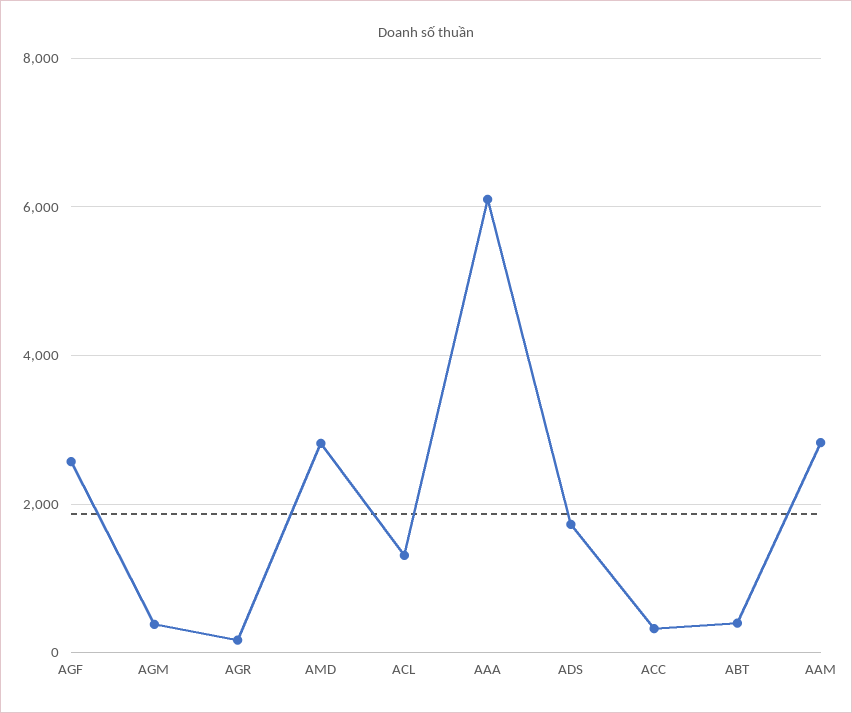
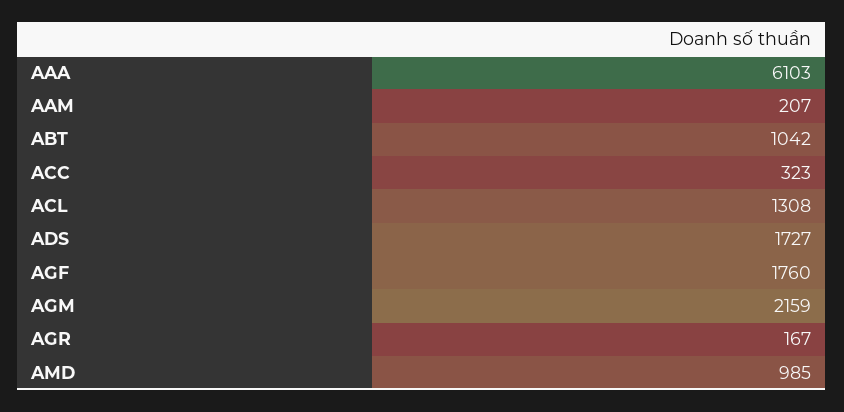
AGF: 2600 -> 1760
AGM: 400 -> 2159
AMD: 2800 -> 985
ABT: 400 -> 1042
AAM: 2800 -> 207

